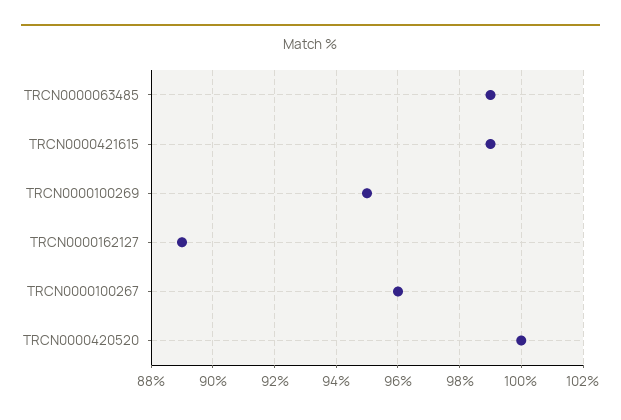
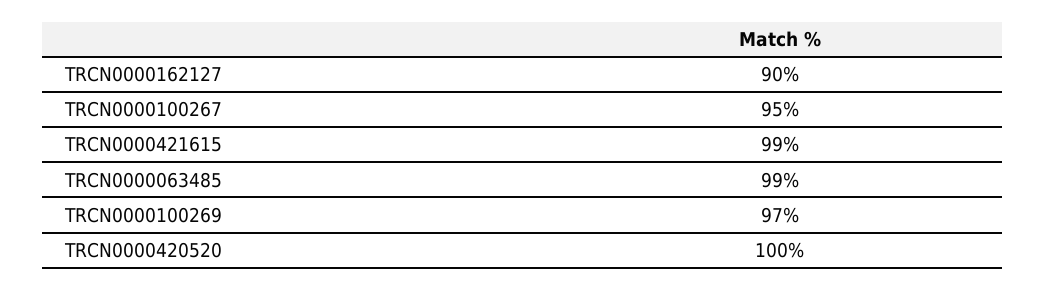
TRCN0000100269: 95 -> 97
TRCN0000162127: 89 -> 90
TRCN0000100267: 96 -> 95

